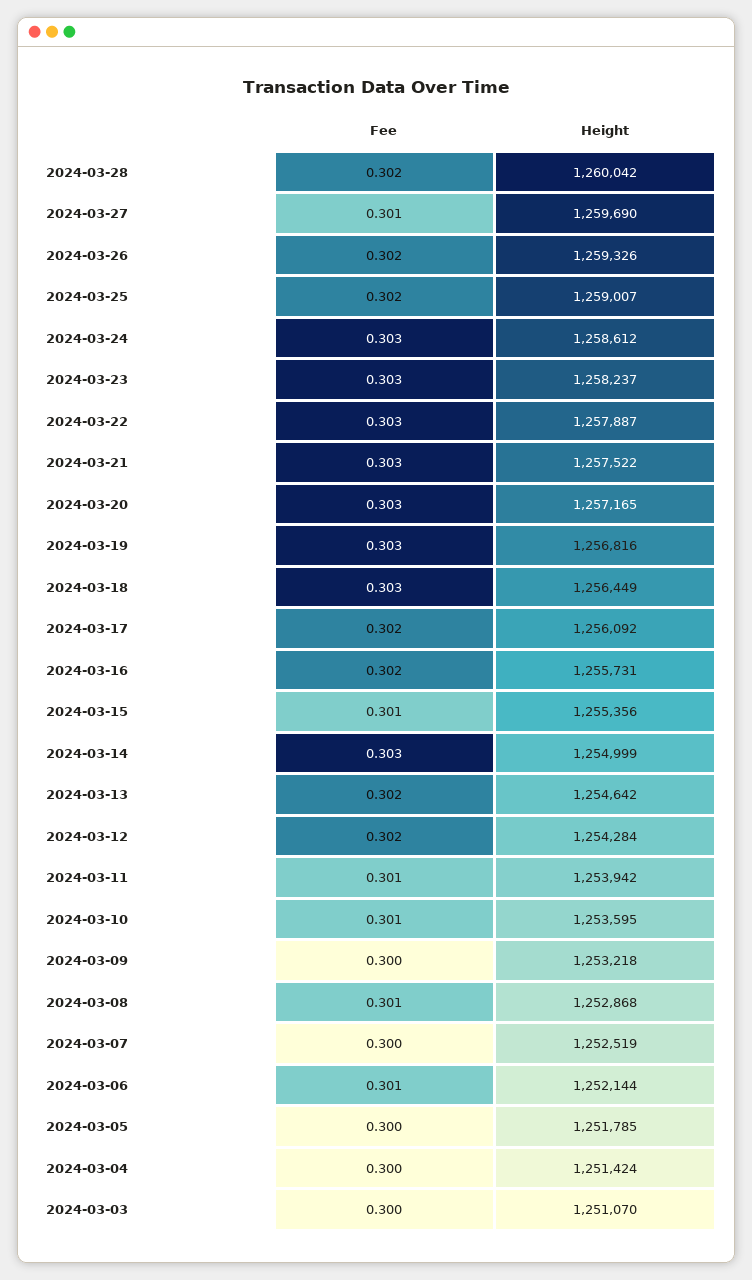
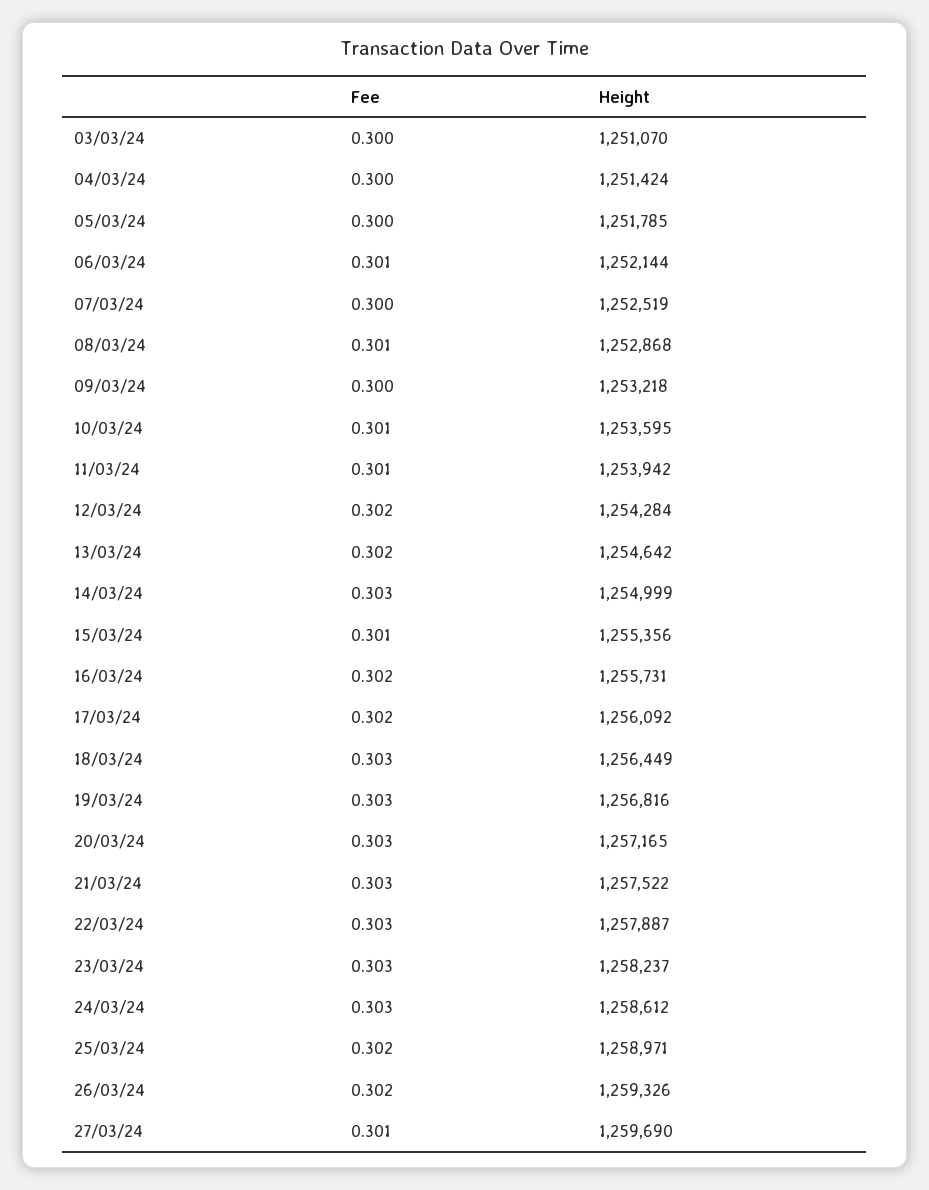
Fee, 2024-03-28: 0.302 -> none
Height, 2024-03-28: 1260042 -> none
Height, 2024-03-25: 1259007 -> 1258971

